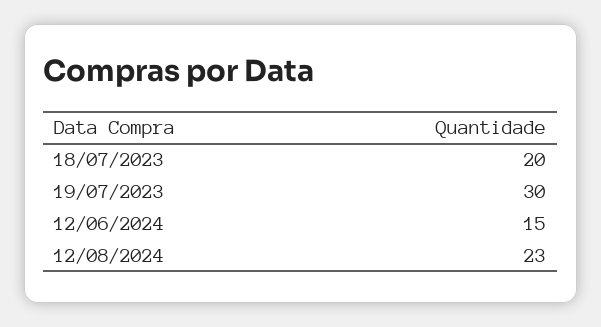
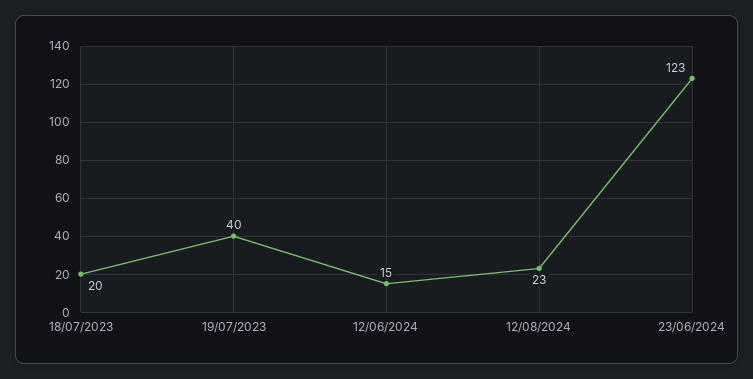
19/07/2023: 30 -> 40
23/06/2024: none -> 123

